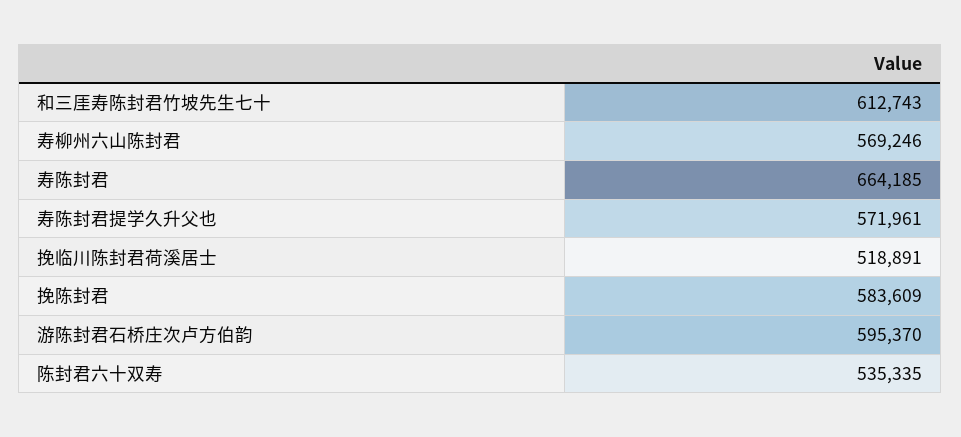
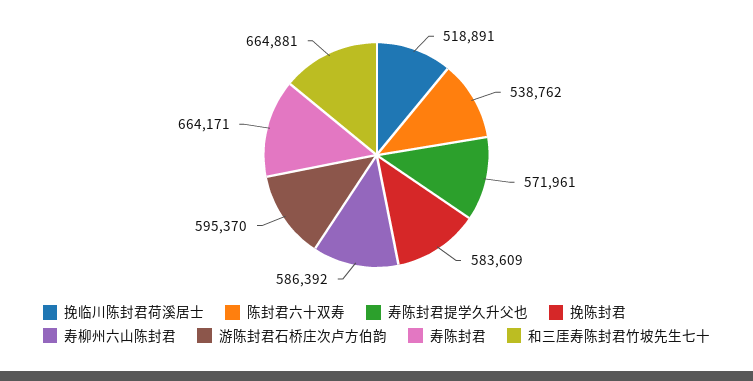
和三厓寿陈封君竹坡先生七十: 612743 -> 664881
寿柳州六山陈封君: 569246 -> 586392
寿陈封君: 664185 -> 664171
陈封君六十双寿: 535335 -> 538762

